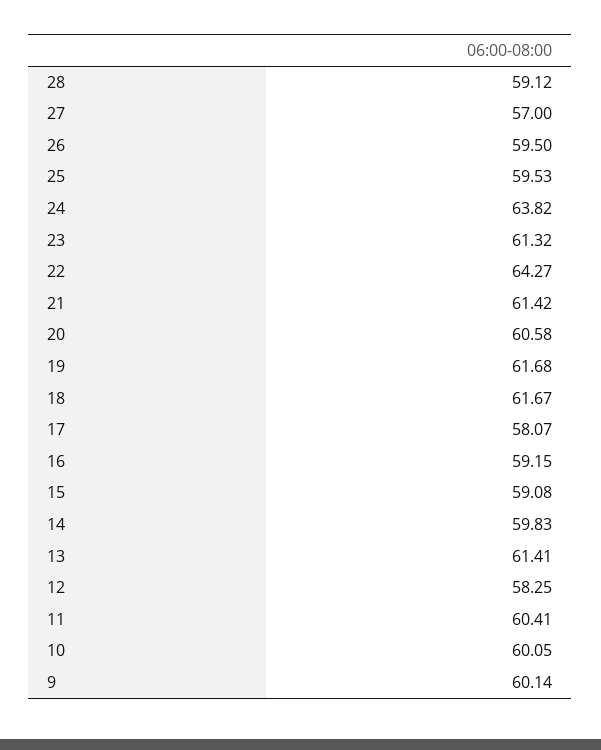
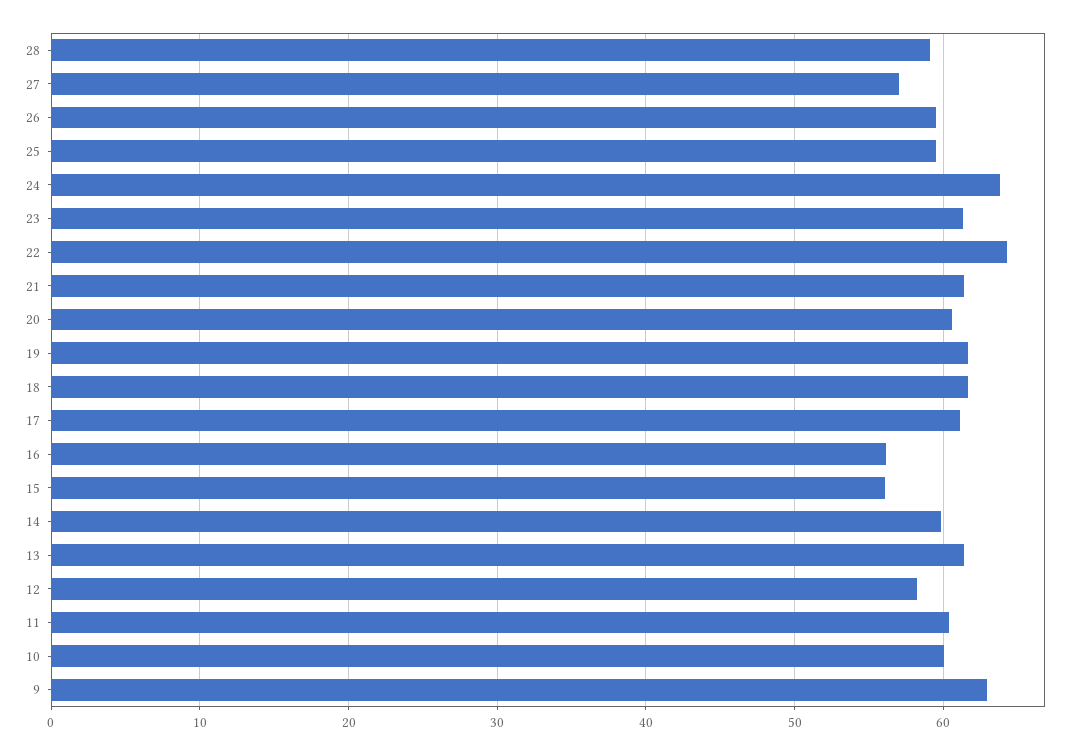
17: 58.07 -> 61
16: 59.15 -> 56
15: 59.08 -> 56
9: 60.14 -> 63

